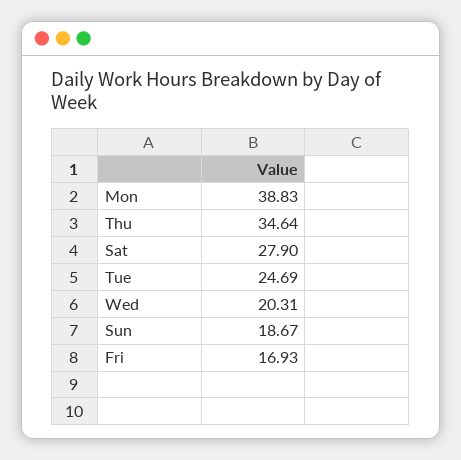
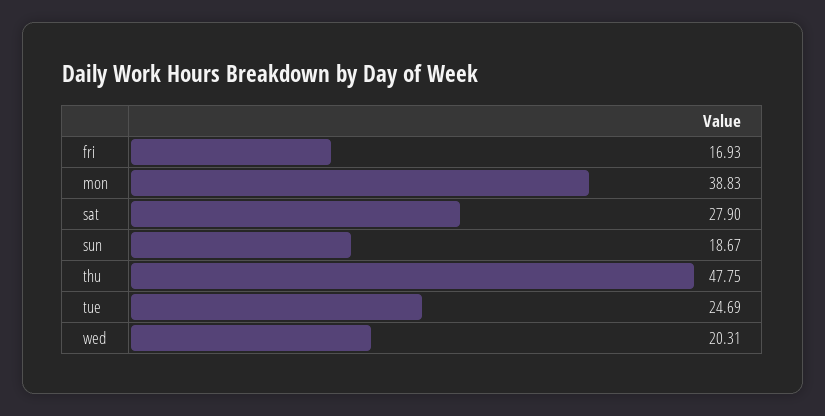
Thu: 34.64 -> 47.75

